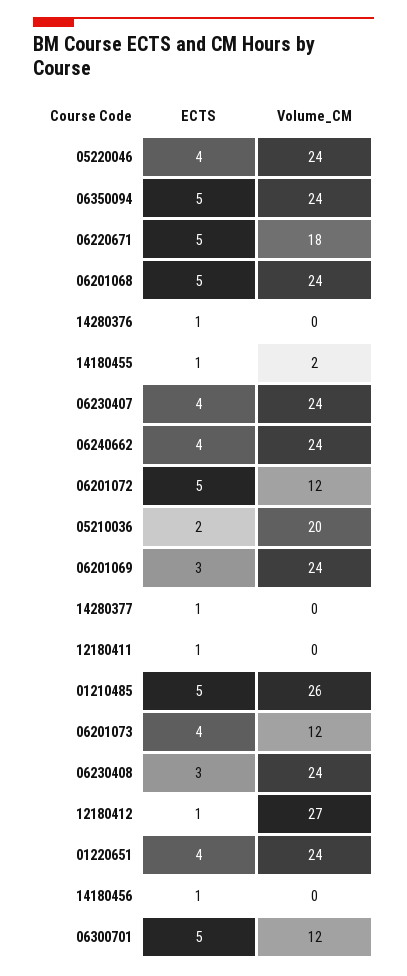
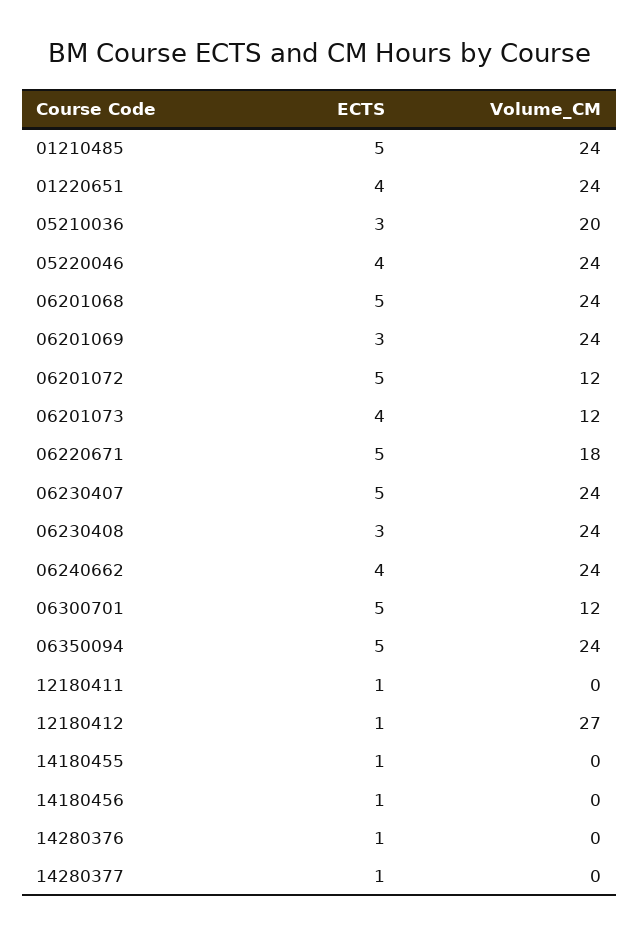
Volume_CM, 14180455: 2 -> 0
ECTS, 06230407: 4 -> 5
ECTS, 05210036: 2 -> 3
Volume_CM, 01210485: 26 -> 24

